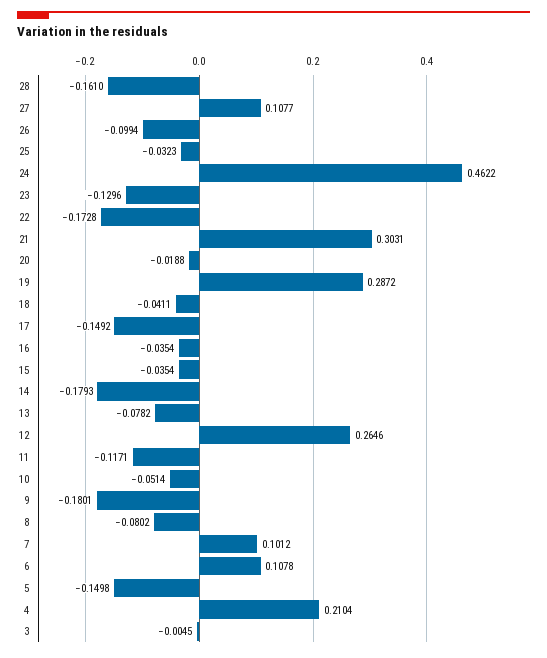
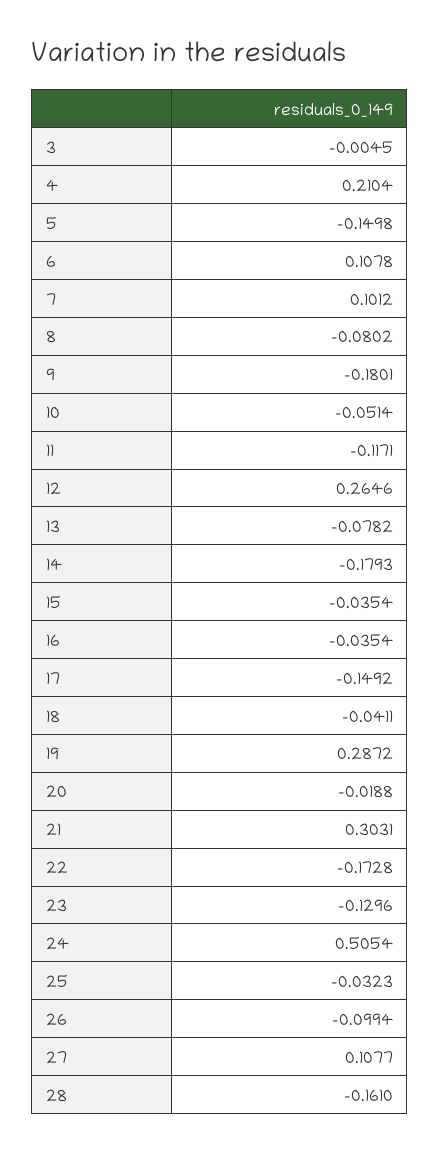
24: 0.4622 -> 0.5054

